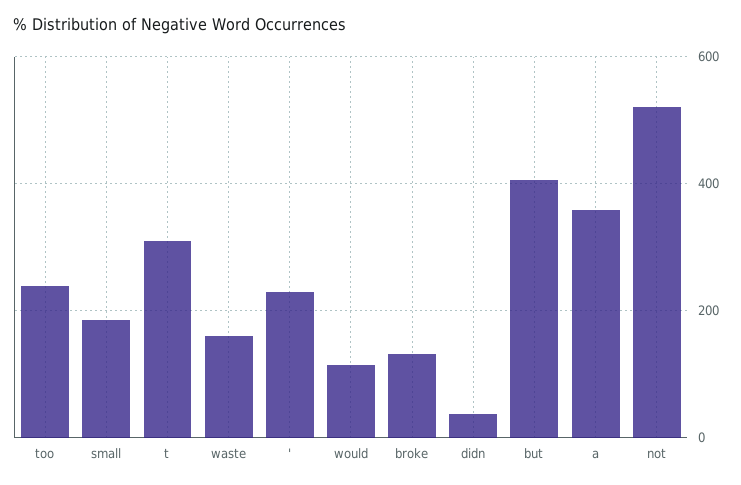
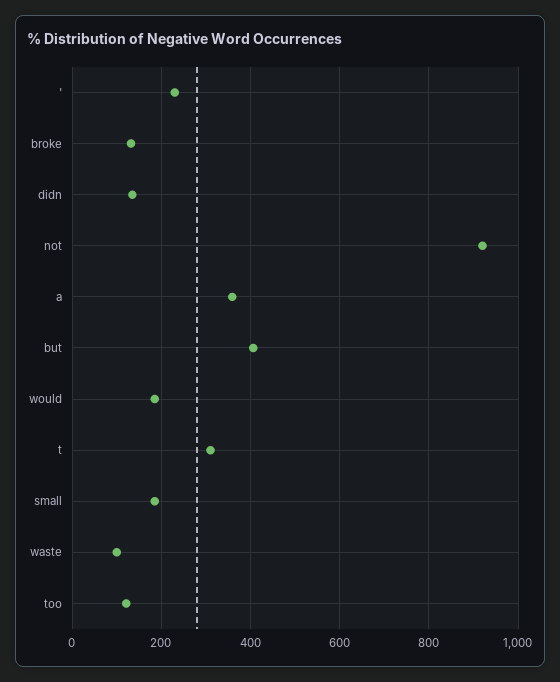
too: 240 -> 120
waste: 160 -> 100
would: 120 -> 180
didn: 40 -> 140
not: 520 -> 920

